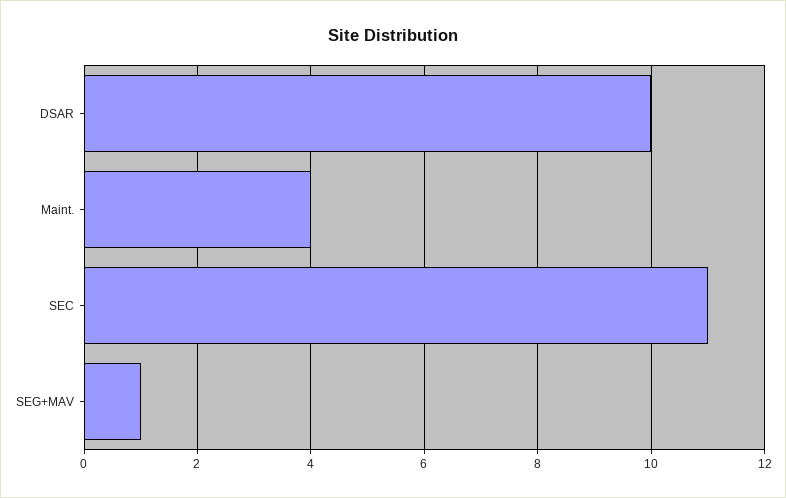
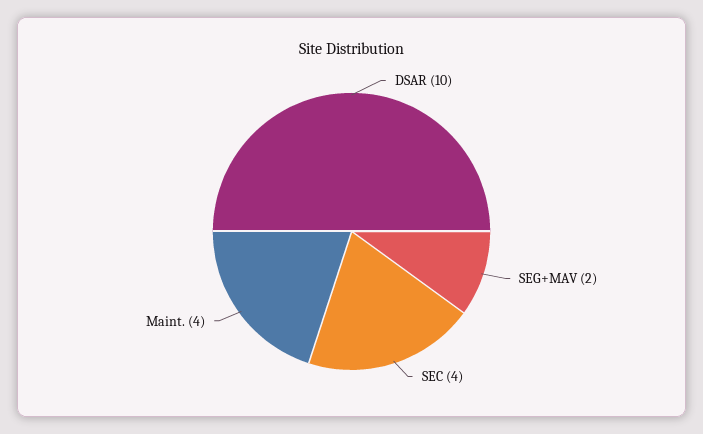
SEC: 11 -> 4
SEG+MAV: 1 -> 2

